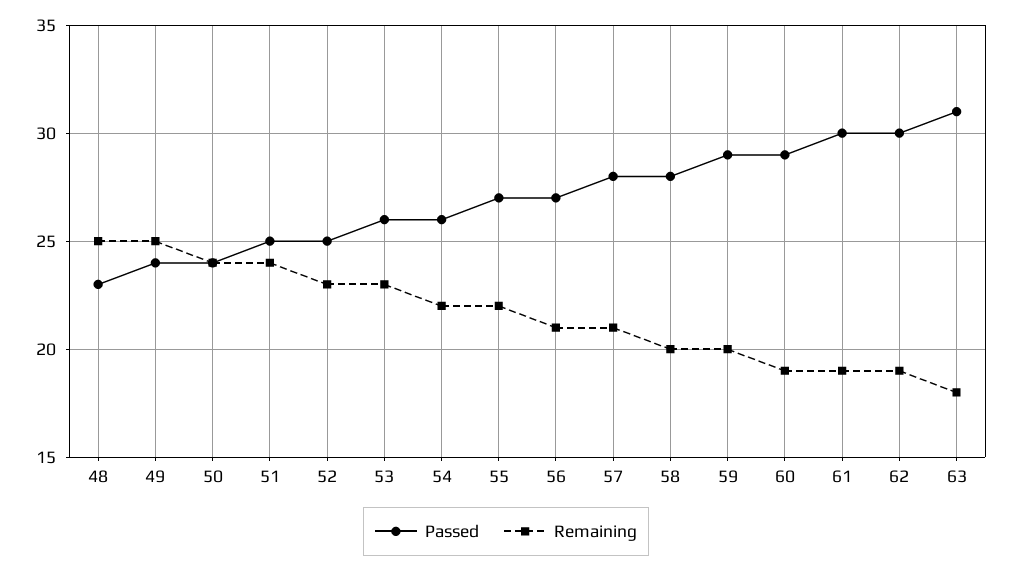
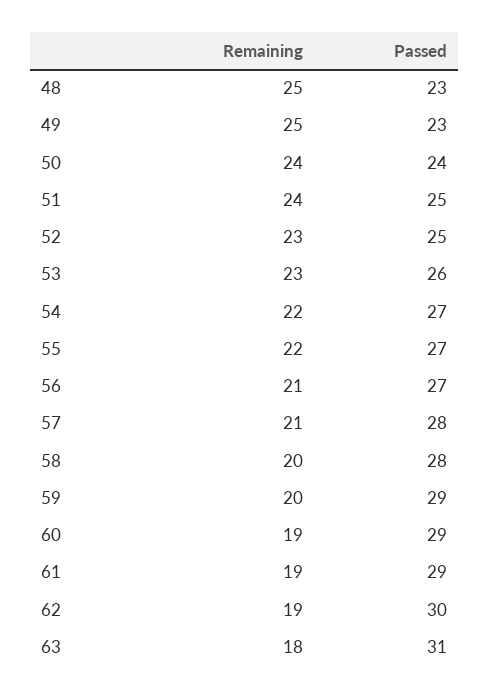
Passed, 49: 24 -> 23
Passed, 54: 26 -> 27
Passed, 61: 30 -> 29

